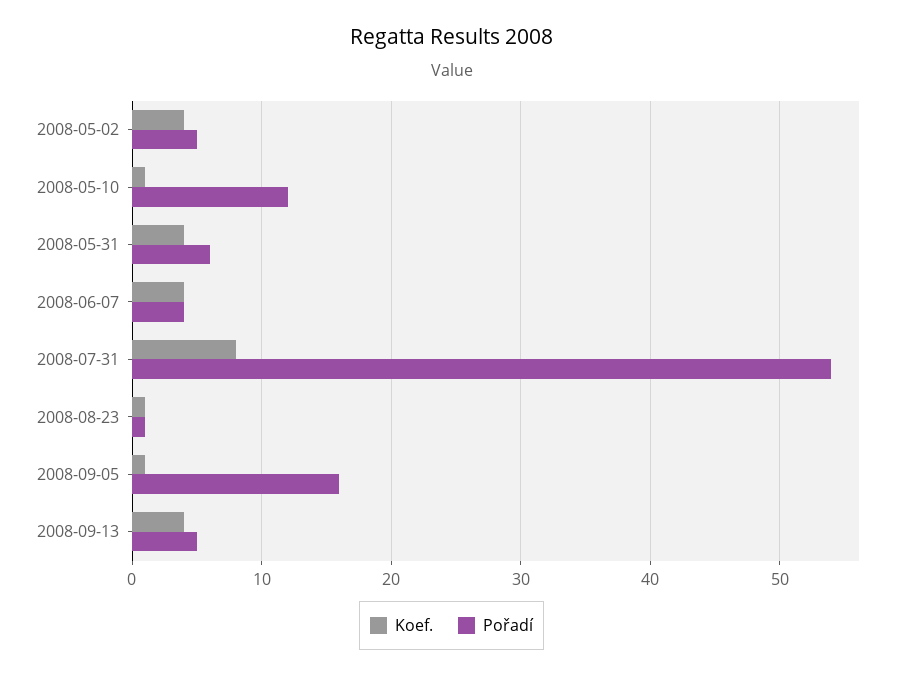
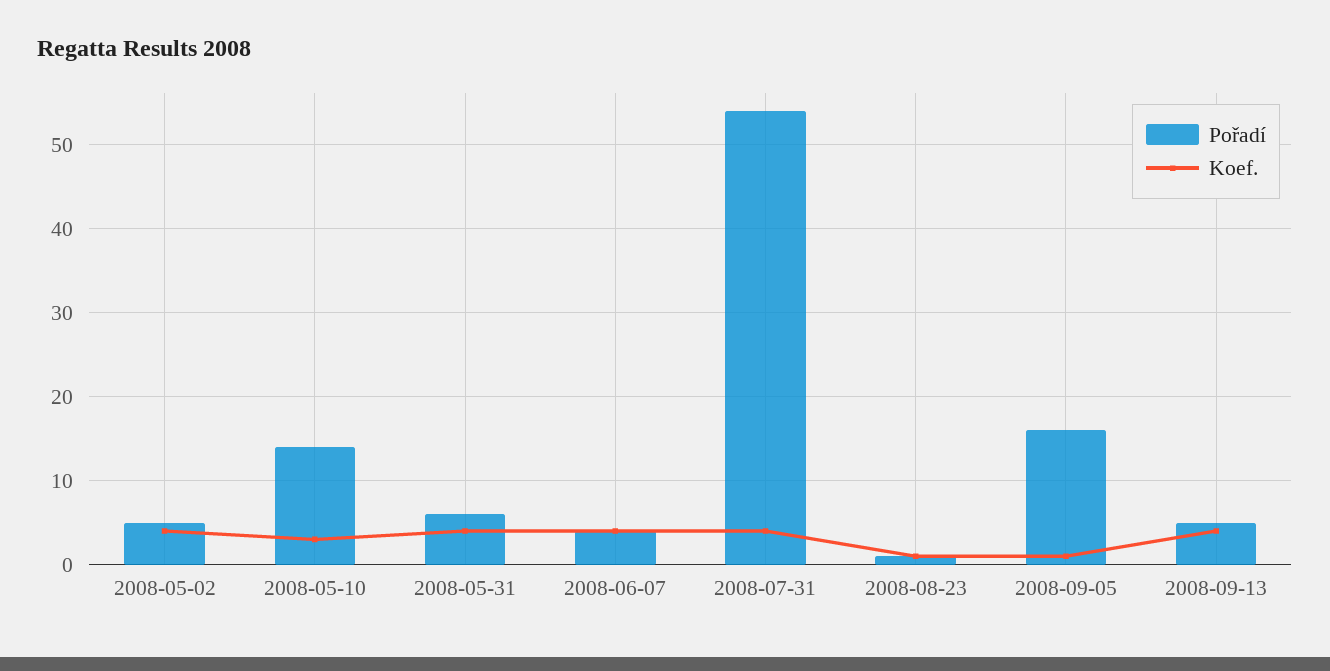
Koef., 2008-05-10: 1 -> 3
Pořadí, 2008-05-10: 12 -> 14
Koef., 2008-07-31: 8 -> 4

